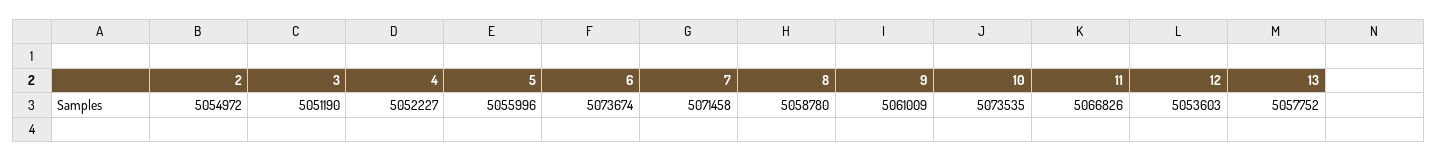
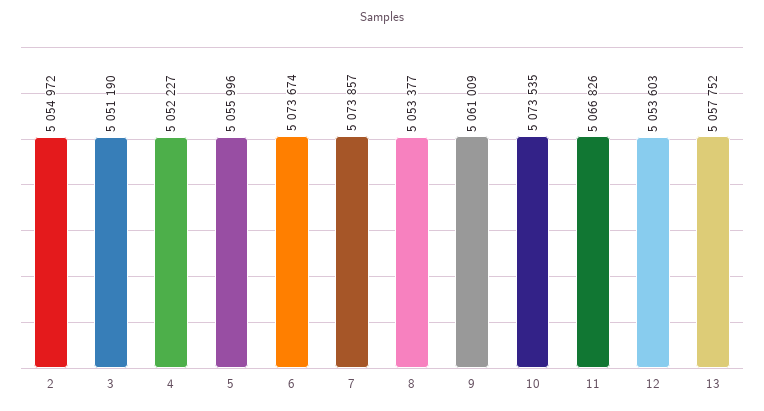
7: 5071458 -> 5073857
8: 5058780 -> 5053377

